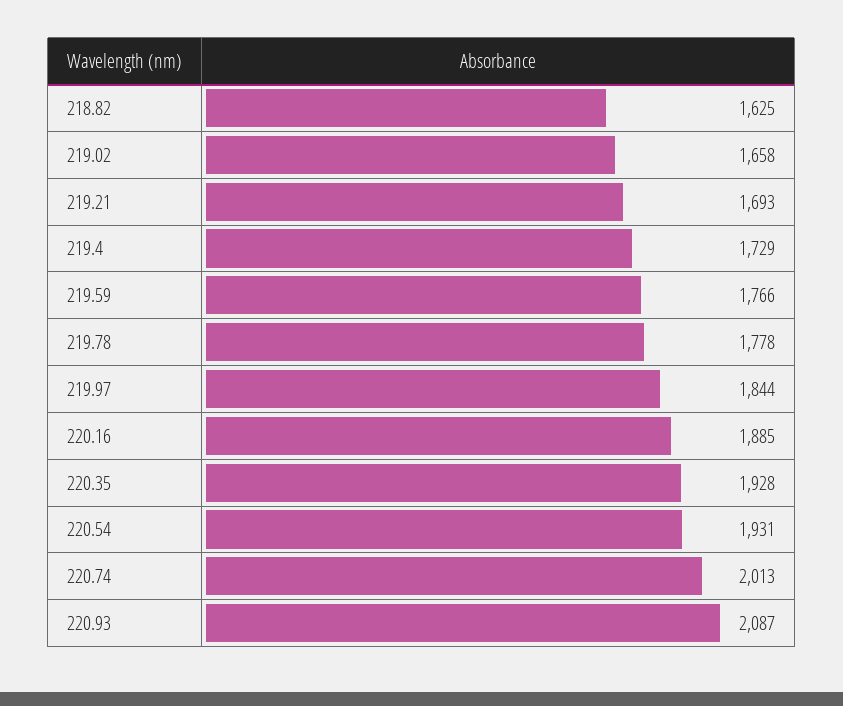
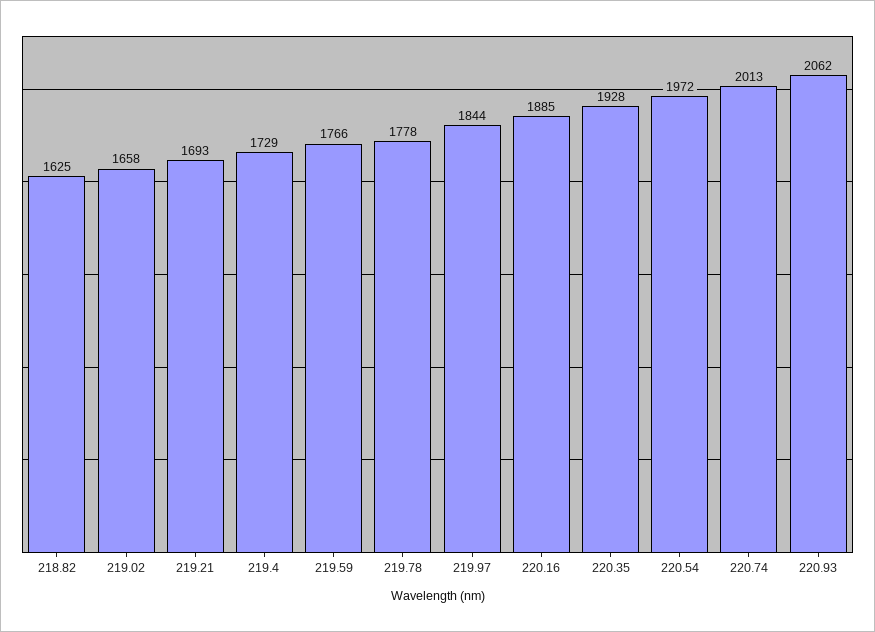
220.54: 1931 -> 1972
220.93: 2087 -> 2062

